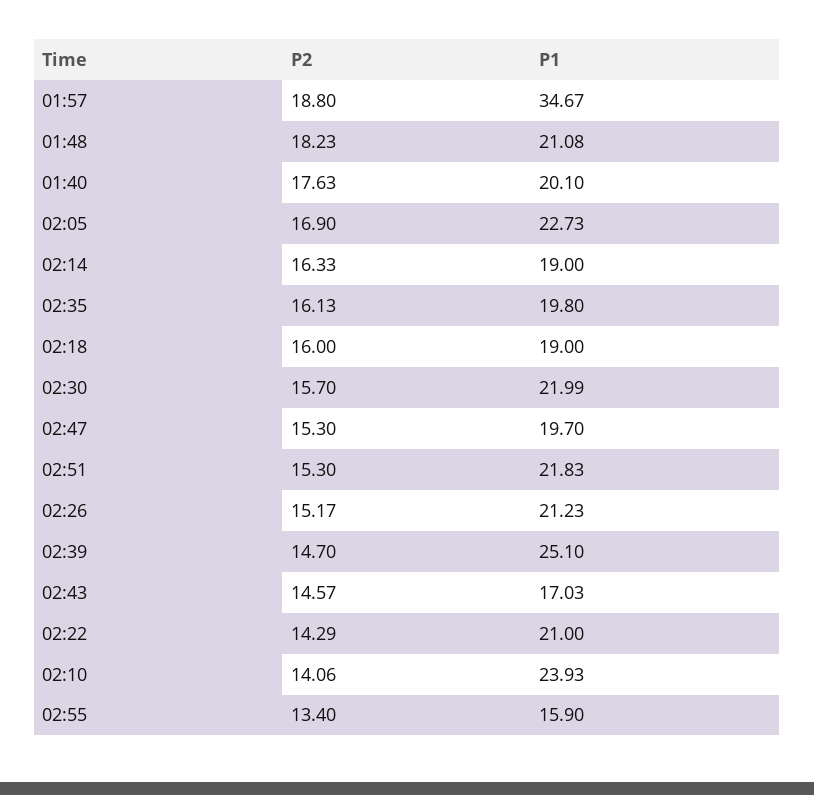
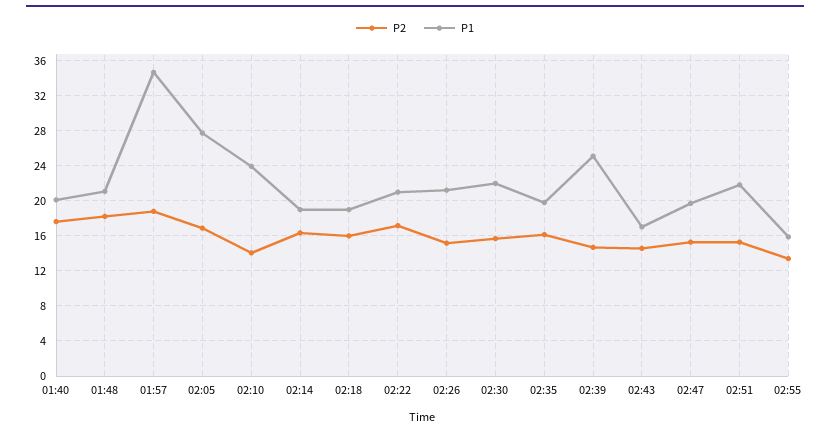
P1, 02:05: 22.73 -> 28
P2, 02:22: 14.29 -> 17

